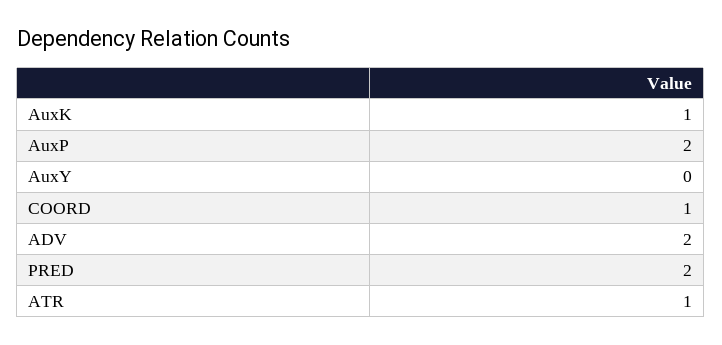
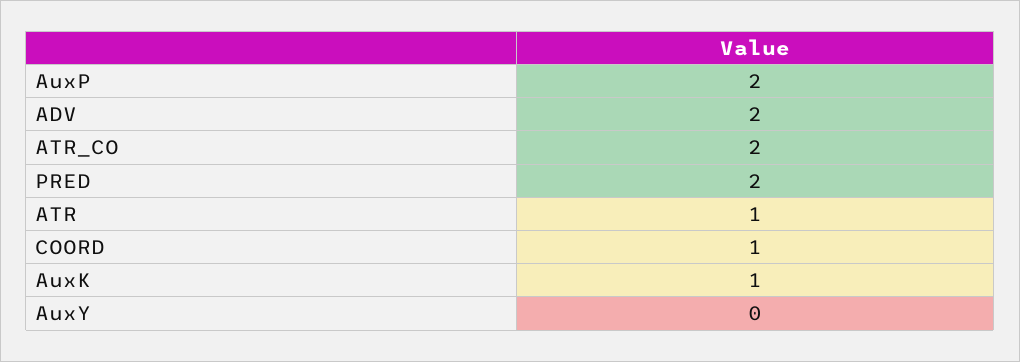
ATR_CO: none -> 2

